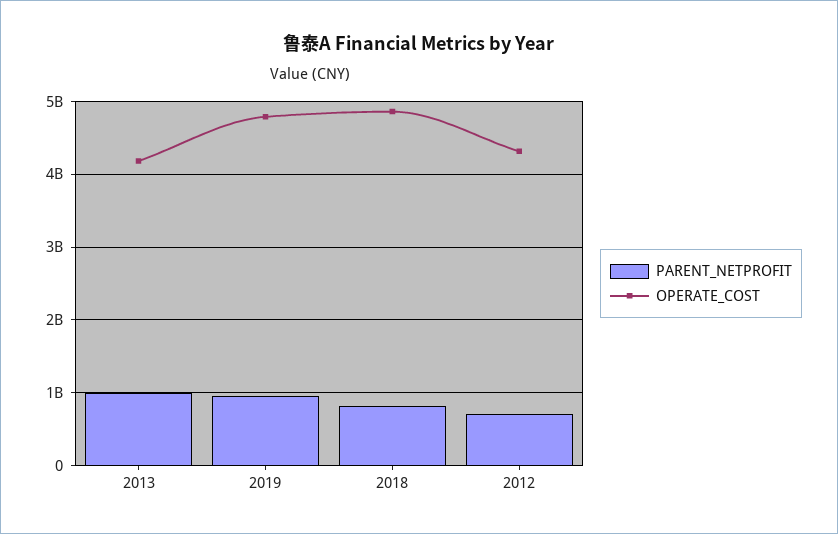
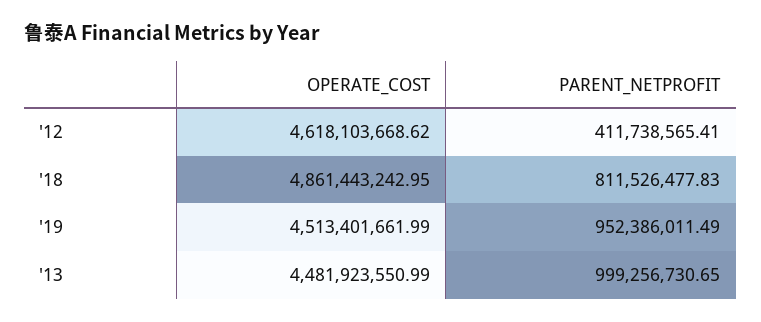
OPERATE_COST, 2013: 4200000000 -> 4481923550.99
OPERATE_COST, 2019: 4800000000 -> 4513401661.99
PARENT_NETPROFIT, 2012: 700000000 -> 411738565.41
OPERATE_COST, 2012: 4300000000 -> 4618103668.62

